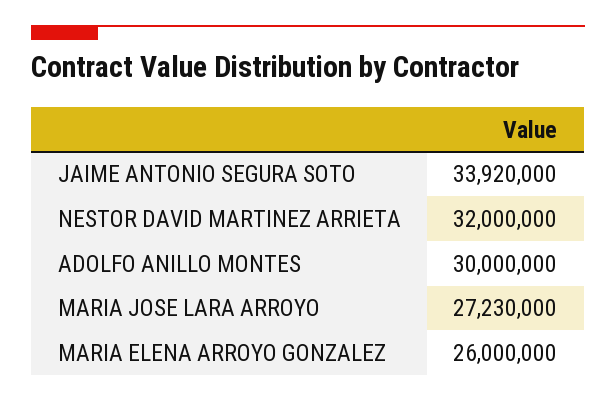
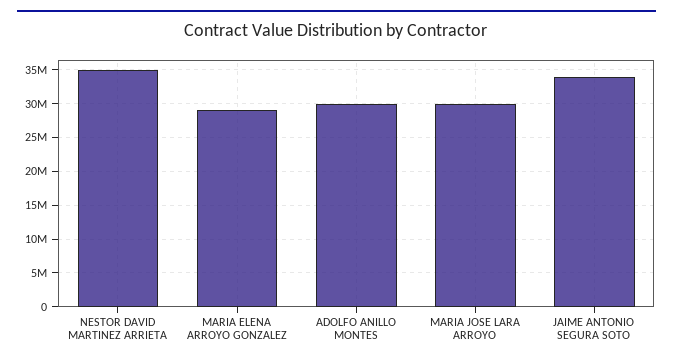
NESTOR DAVID MARTINEZ ARRIETA: 32000000 -> 35000000
MARIA JOSE LARA ARROYO: 27230000 -> 30000000
MARIA ELENA ARROYO GONZALEZ: 26000000 -> 29000000

